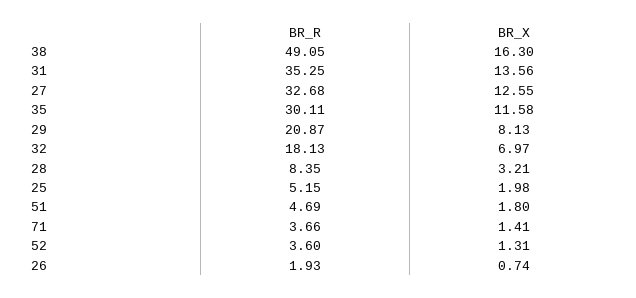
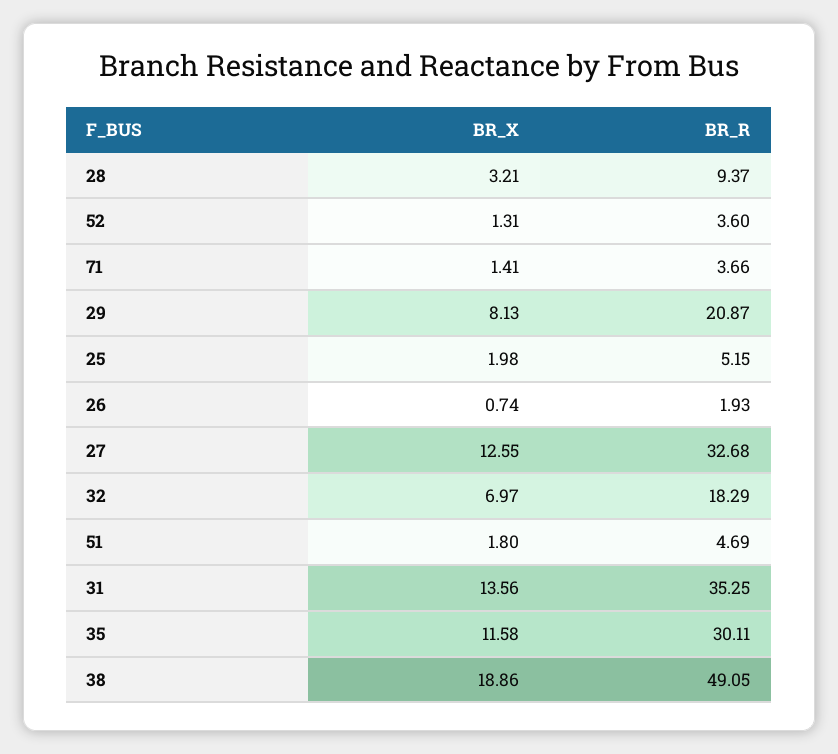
BR_X, 38: 16.3 -> 18.86
BR_R, 32: 18.13 -> 18.29
BR_R, 28: 8.35 -> 9.37

